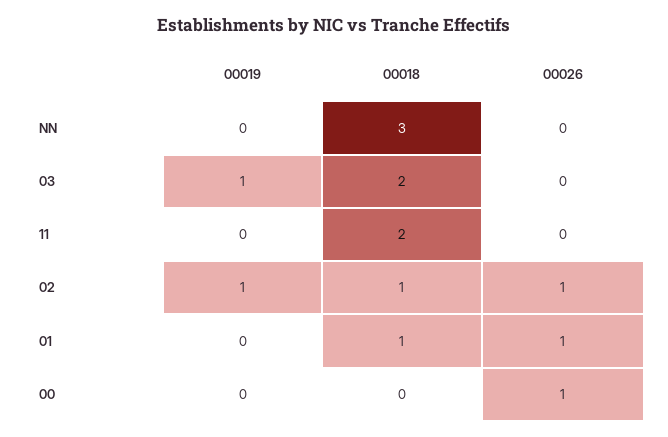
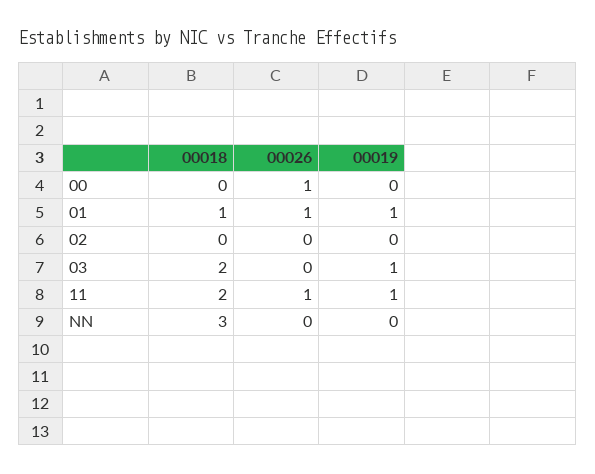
00019, 11: 0 -> 1
00026, 11: 0 -> 1
00019, 02: 1 -> 0
00018, 02: 1 -> 0
00026, 02: 1 -> 0
00019, 01: 0 -> 1

